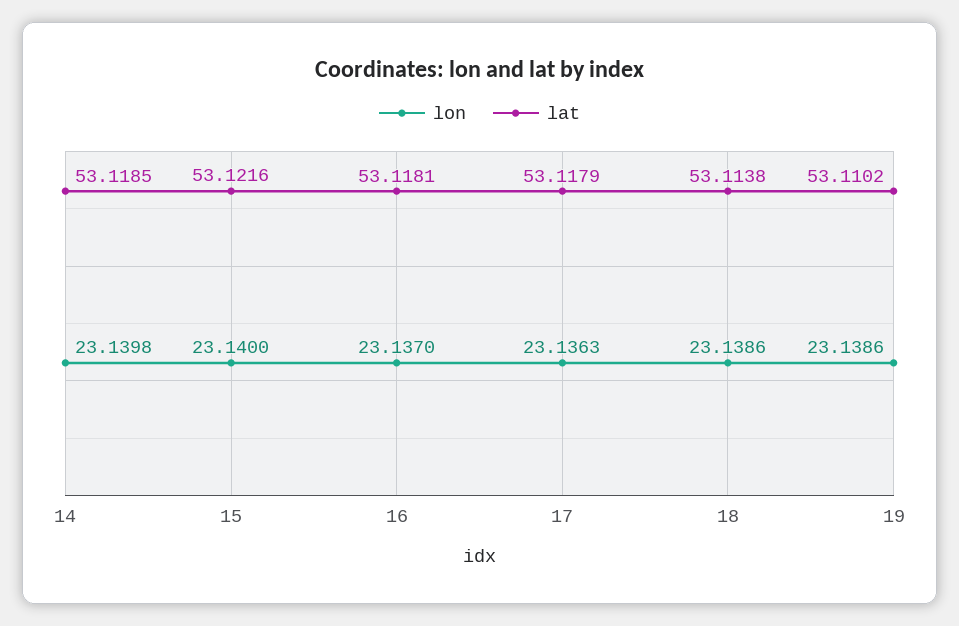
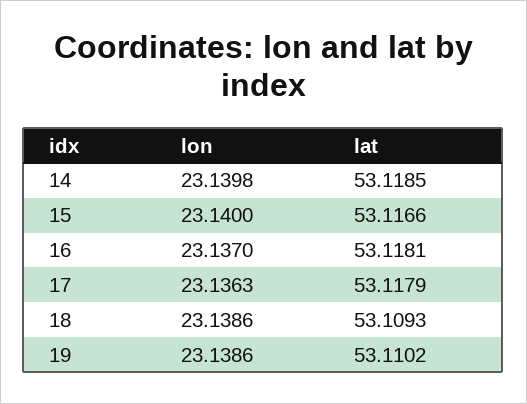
lat, 15: 53.1216 -> 53.1166
lat, 18: 53.1138 -> 53.1093

